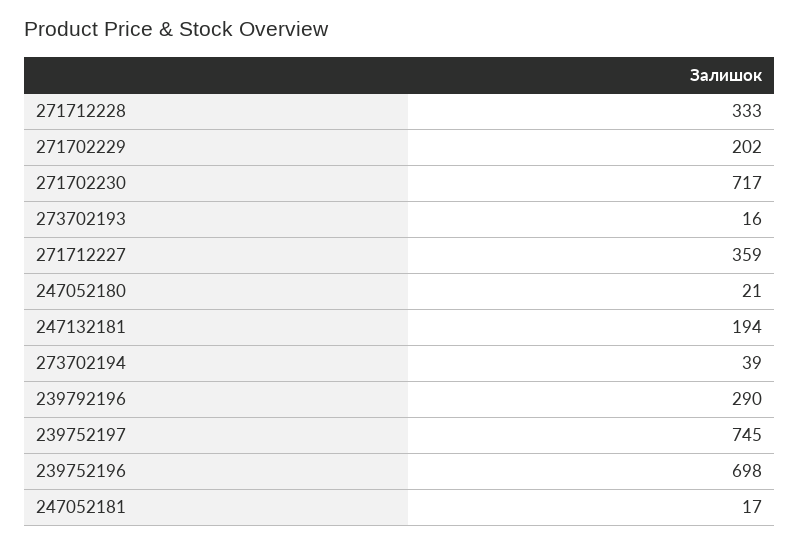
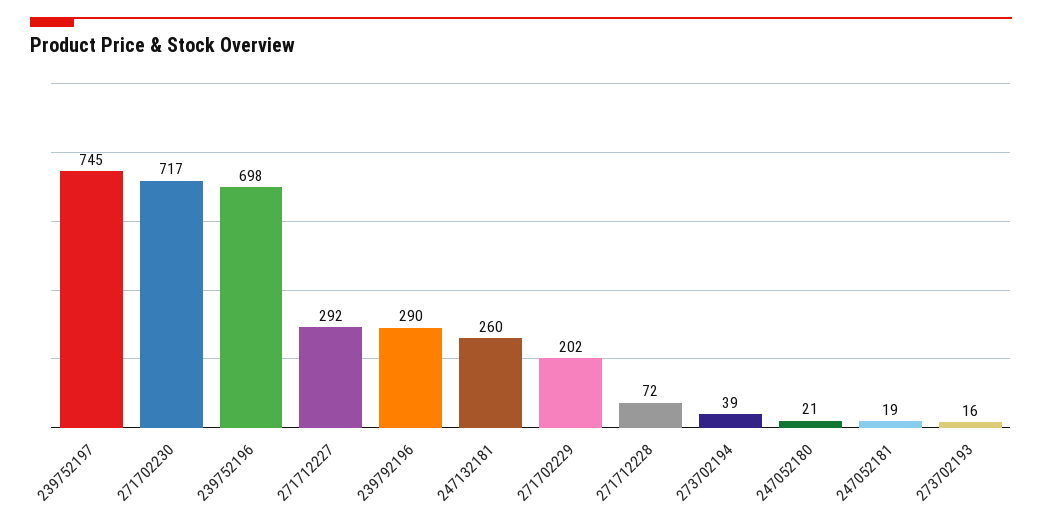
271712228: 333 -> 72
271712227: 359 -> 292
247132181: 194 -> 260
247052181: 17 -> 19

